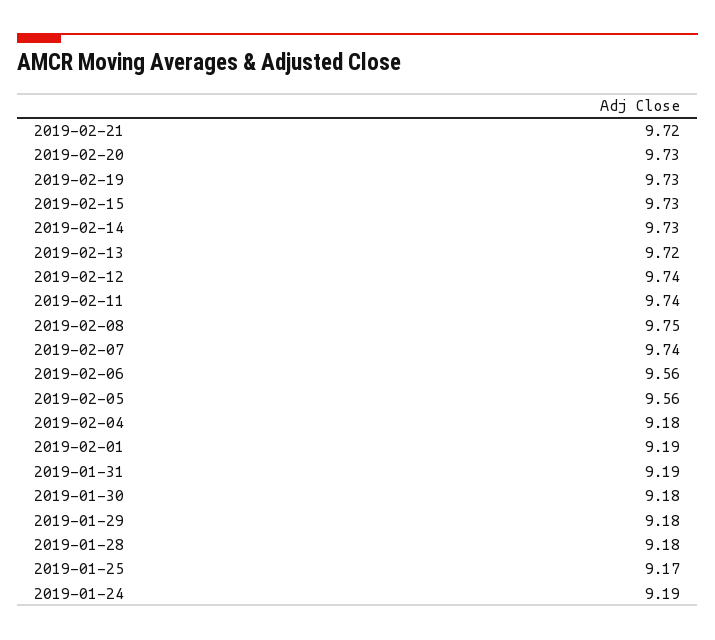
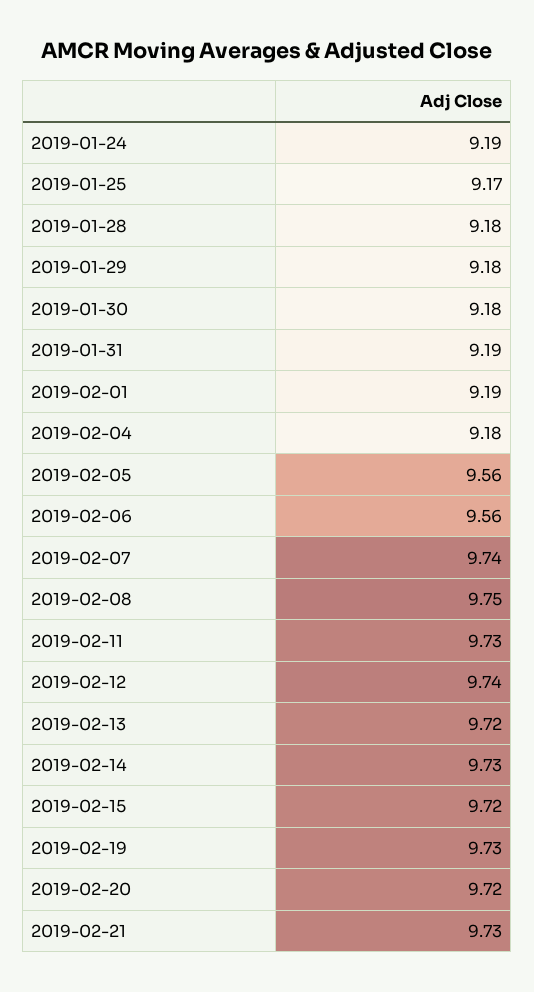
2019-02-21: 9.72 -> 9.73
2019-02-20: 9.73 -> 9.72
2019-02-15: 9.73 -> 9.72
2019-02-11: 9.74 -> 9.73

